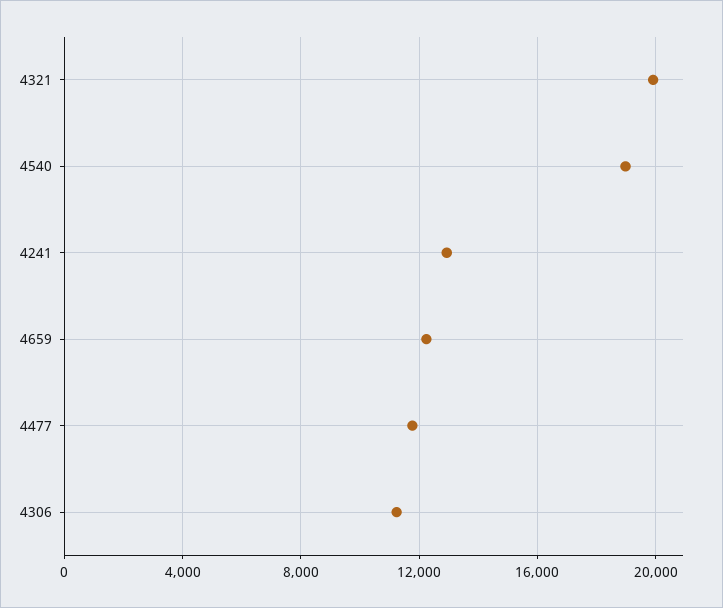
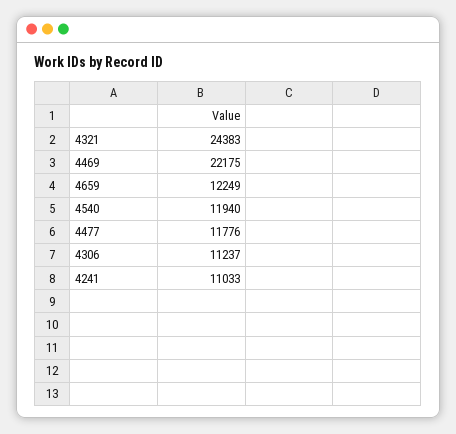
4321: 20000 -> 24383
4540: 19000 -> 11940
4241: 13000 -> 11033
4469: none -> 22175

